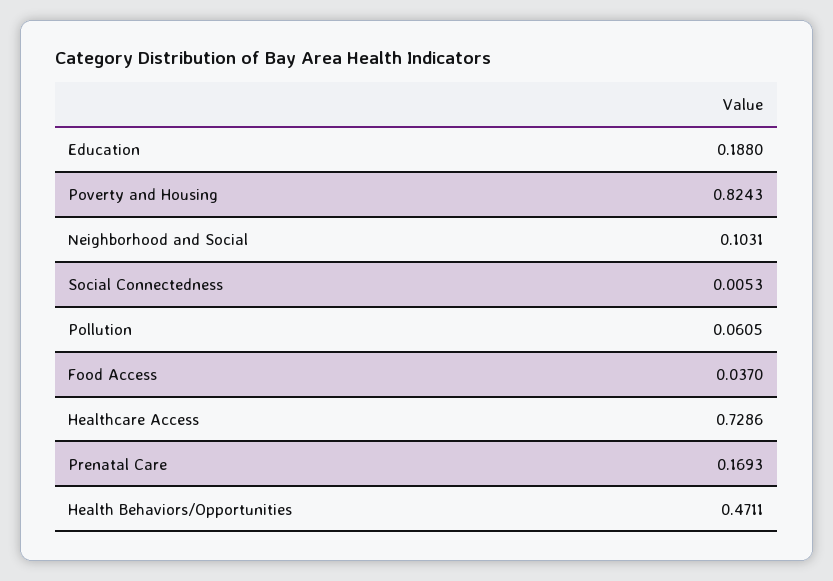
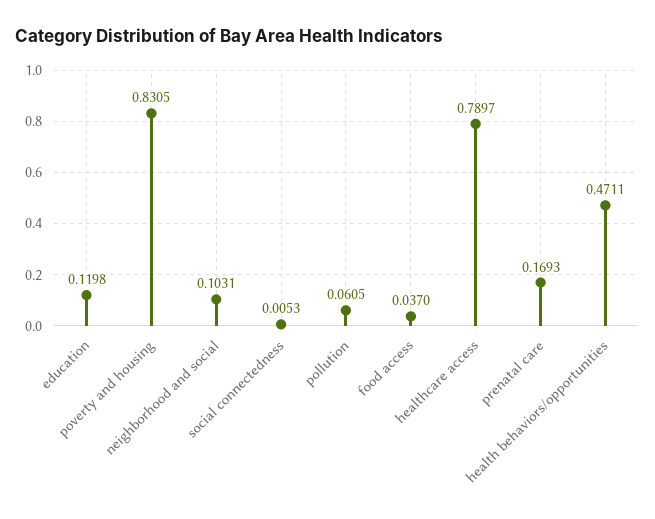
Education: 0.188 -> 0.1198
Poverty and Housing: 0.8243 -> 0.8305
Healthcare Access: 0.7286 -> 0.7897

